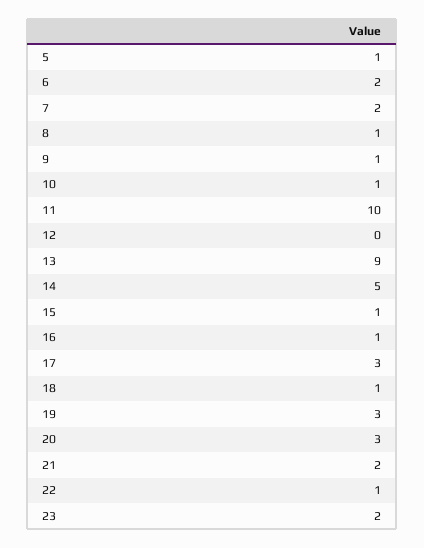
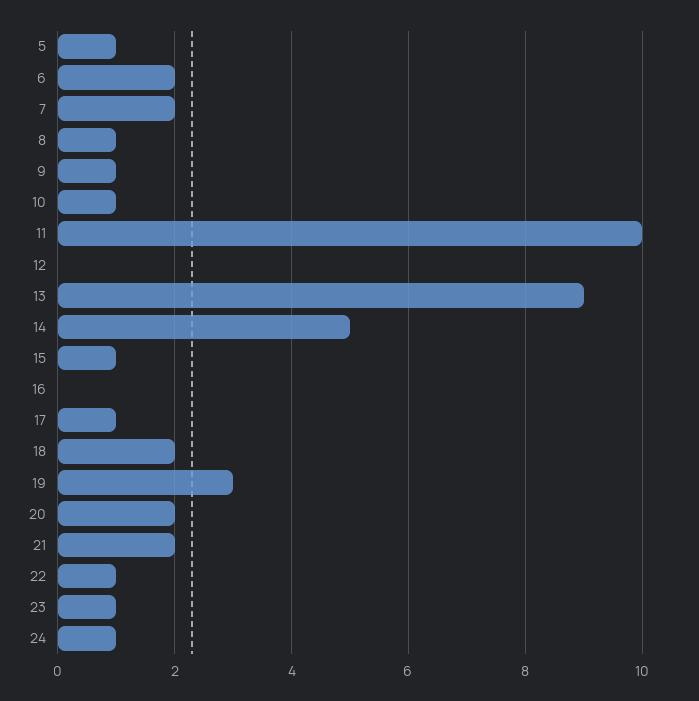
16: 1 -> 0
17: 3 -> 1
18: 1 -> 2
20: 3 -> 2
23: 2 -> 1
24: none -> 1

